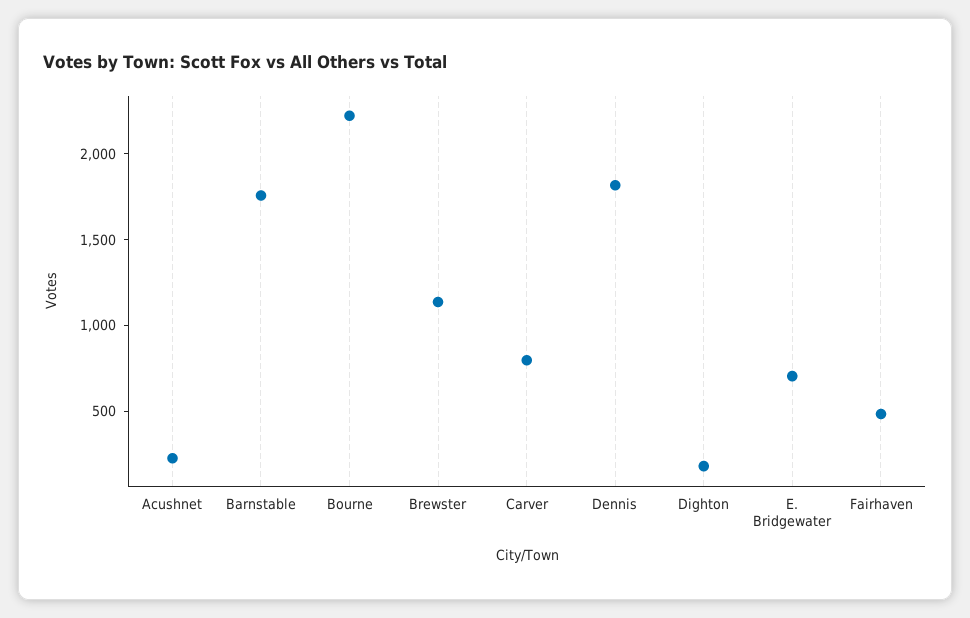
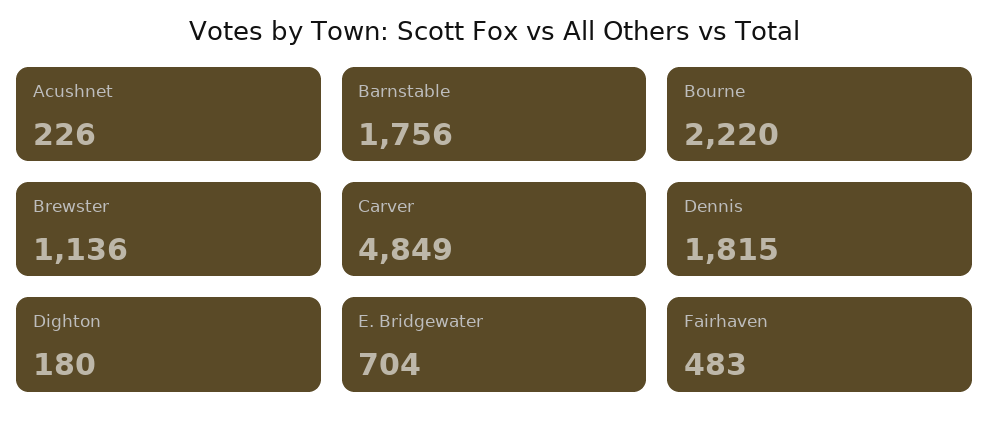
Carver: 800 -> 4849

